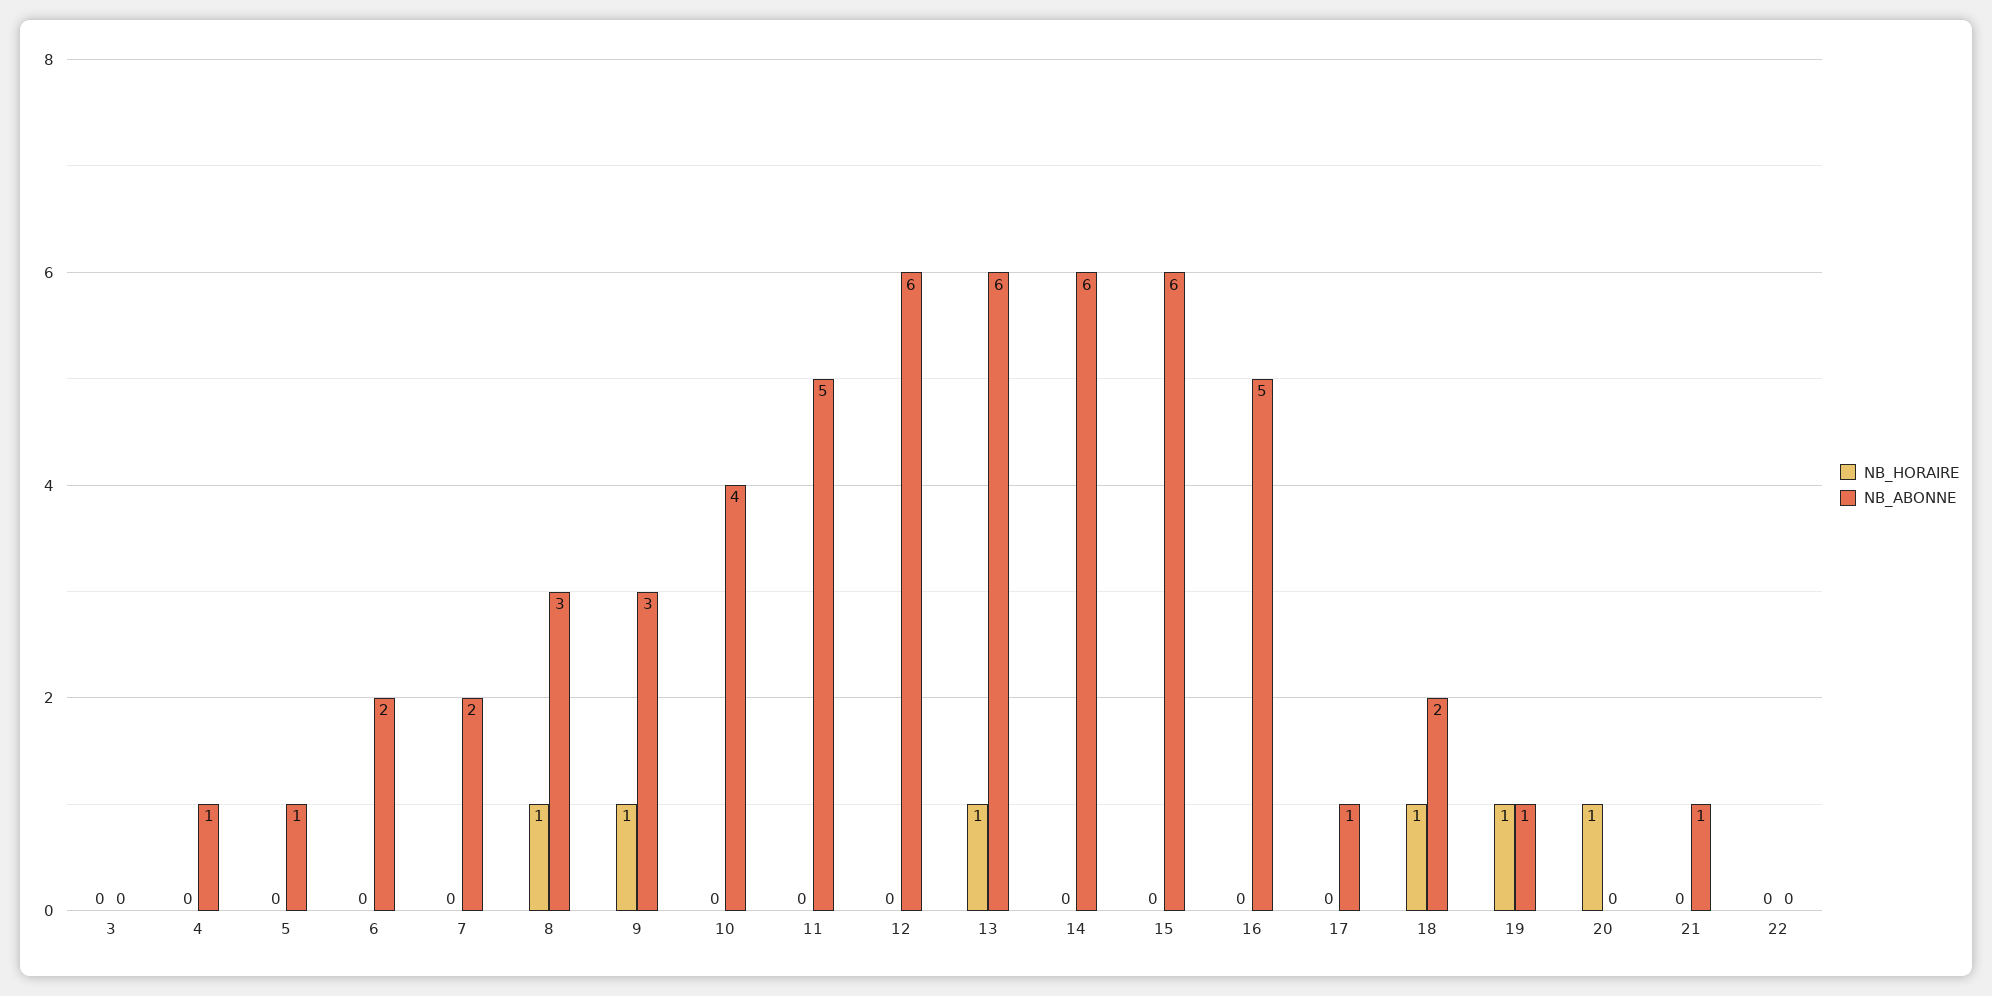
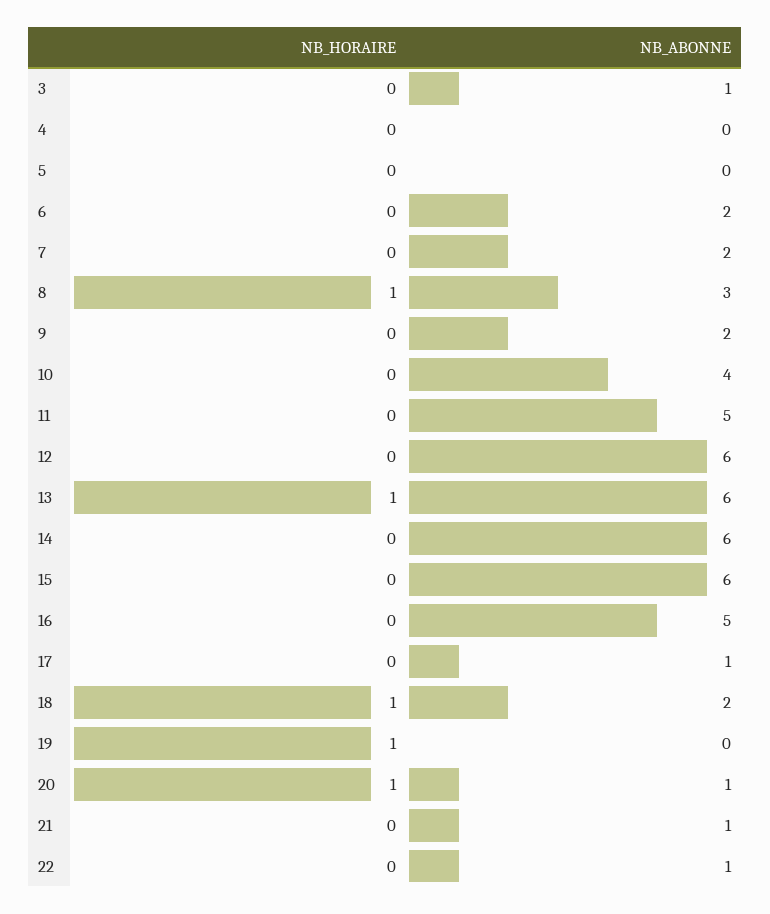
NB_ABONNE, 3: 0 -> 1
NB_ABONNE, 4: 1 -> 0
NB_ABONNE, 5: 1 -> 0
NB_HORAIRE, 9: 1 -> 0
NB_ABONNE, 9: 3 -> 2
NB_ABONNE, 19: 1 -> 0
NB_ABONNE, 20: 0 -> 1
NB_ABONNE, 22: 0 -> 1

